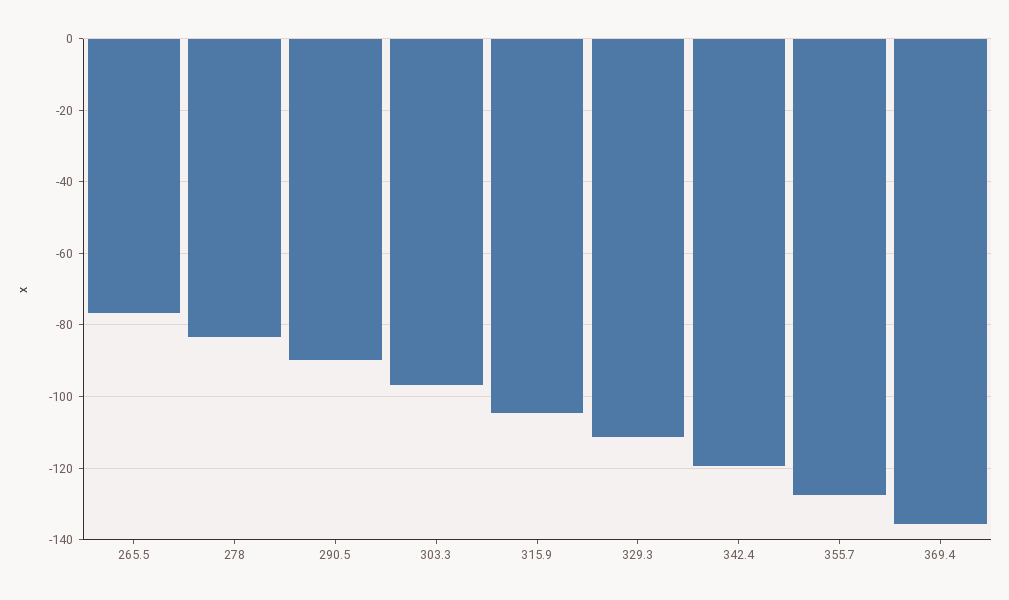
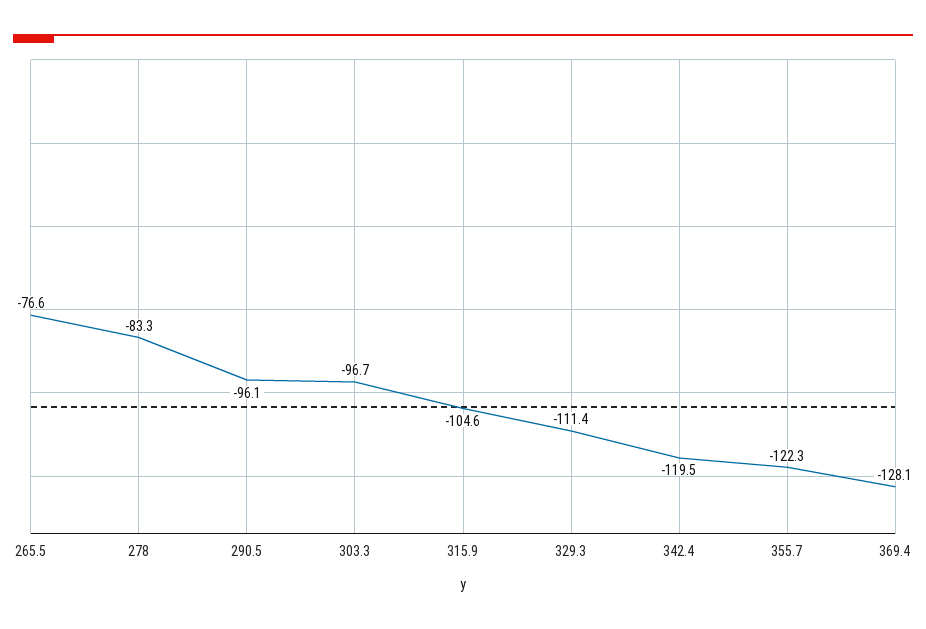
290.5: -90 -> -96.1
355.7: -128 -> -122.3
369.4: -136 -> -128.1

